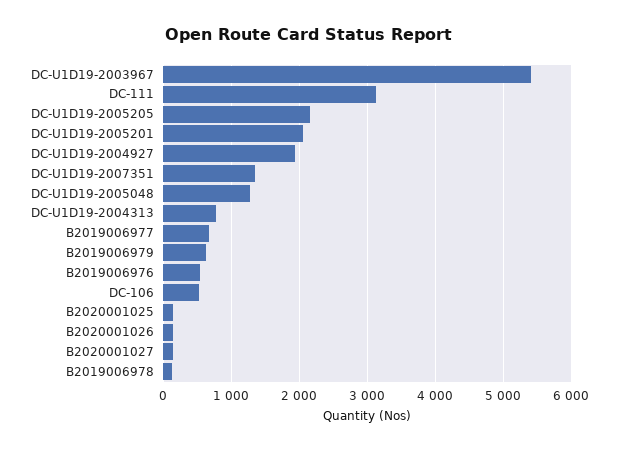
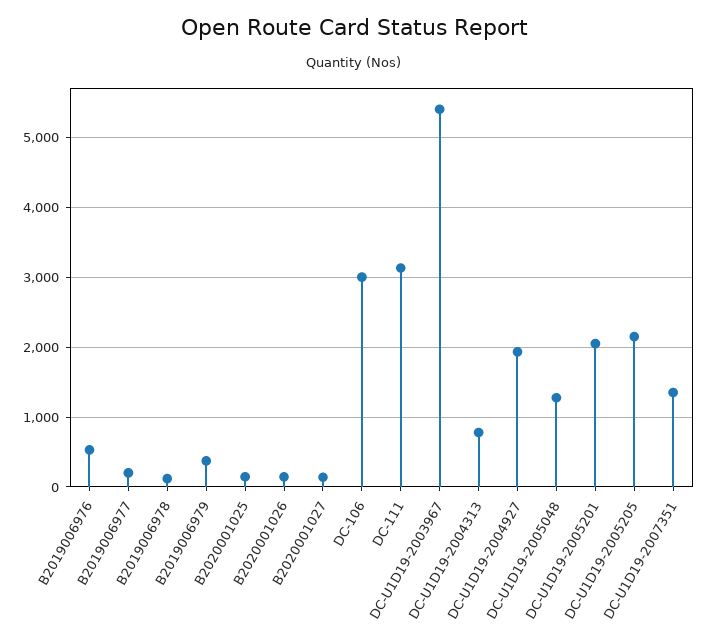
B2019006977: 700 -> 200
B2019006979: 600 -> 400
DC-106: 500 -> 3000

